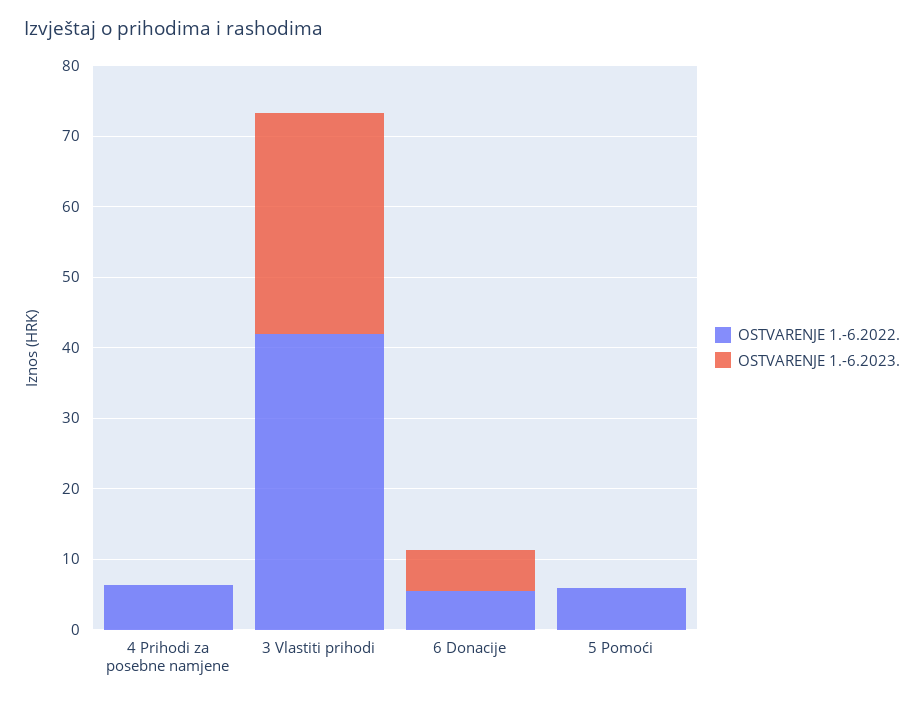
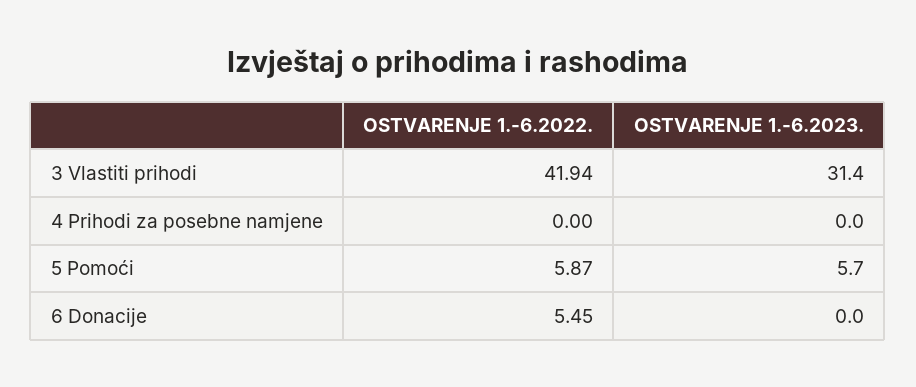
OSTVARENJE 1.-6.2022., 4 Prihodi za posebne namjene: 6 -> 0
OSTVARENJE 1.-6.2023., 6 Donacije: 6 -> 0
OSTVARENJE 1.-6.2023., 5 Pomoći: 0 -> 5.7

